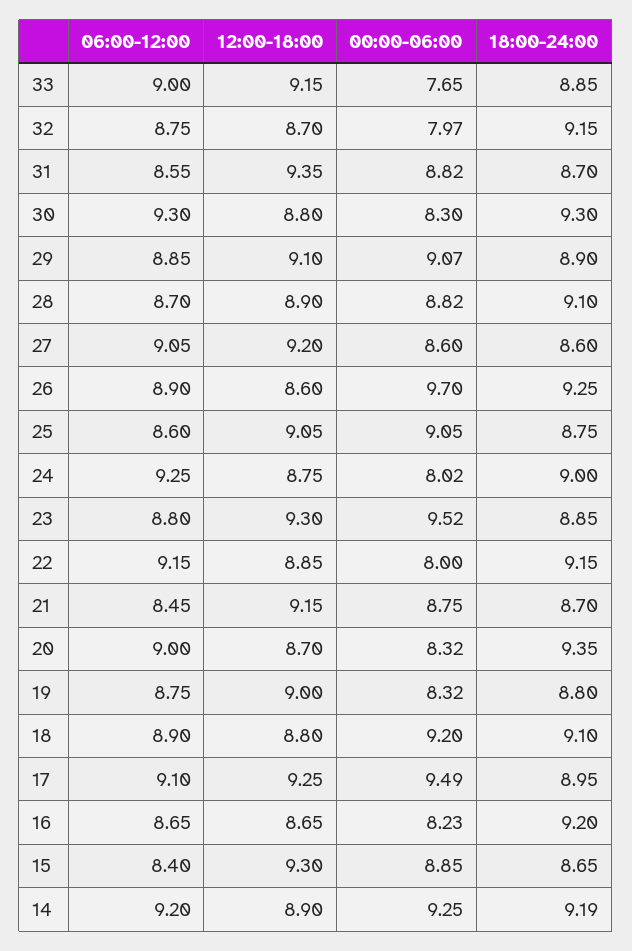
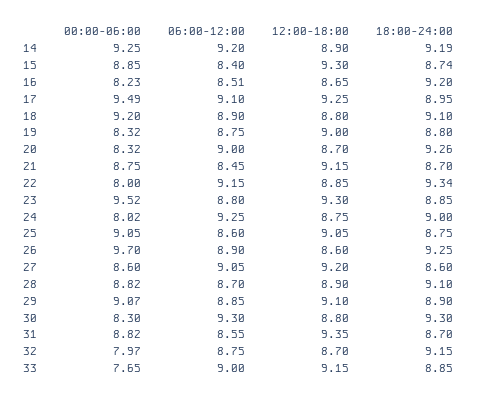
18:00-24:00, 22: 9.15 -> 9.34
18:00-24:00, 20: 9.35 -> 9.26
06:00-12:00, 16: 8.65 -> 8.51
18:00-24:00, 15: 8.65 -> 8.74

